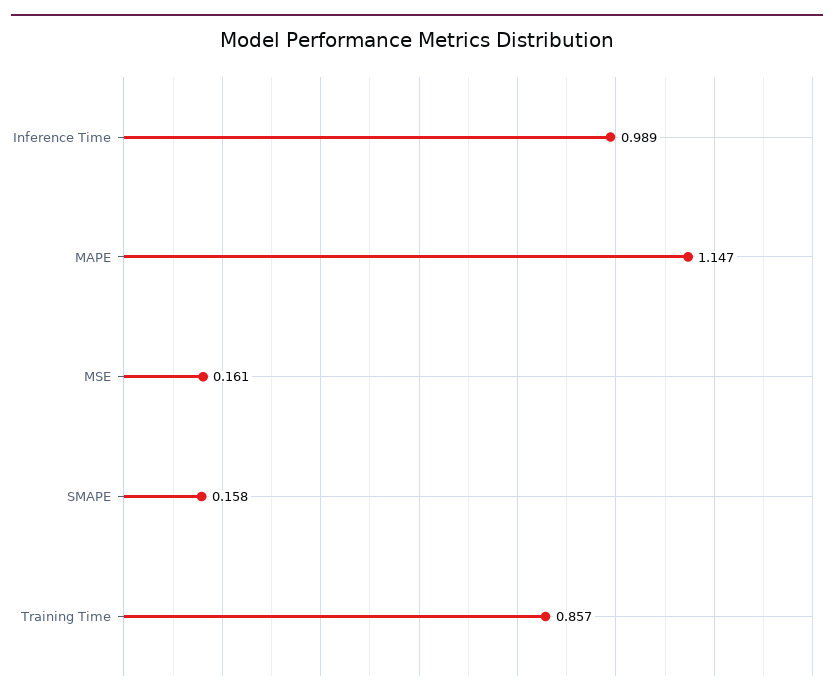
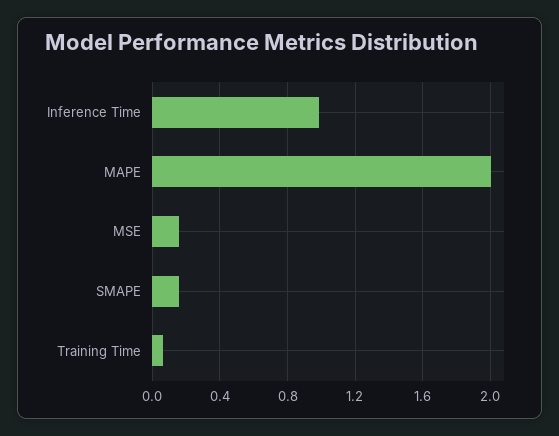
MAPE: 1.147 -> 2
Training Time: 0.857 -> 0.05

